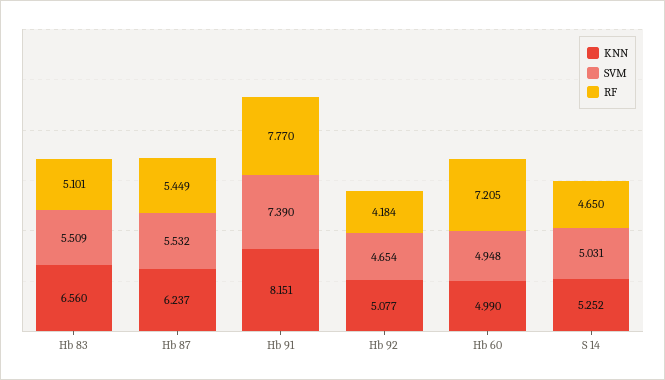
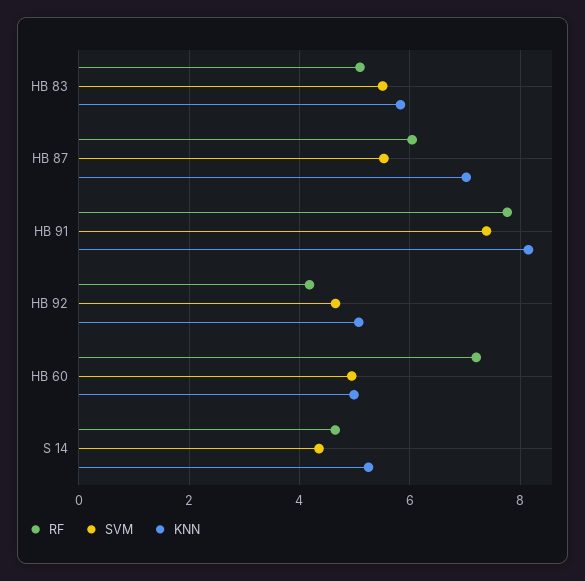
KNN, Hb 83: 6.56 -> 5.8
KNN, Hb 87: 6.237 -> 7
RF, Hb 87: 5.449 -> 6
SVM, S 14: 5.031 -> 4.4

